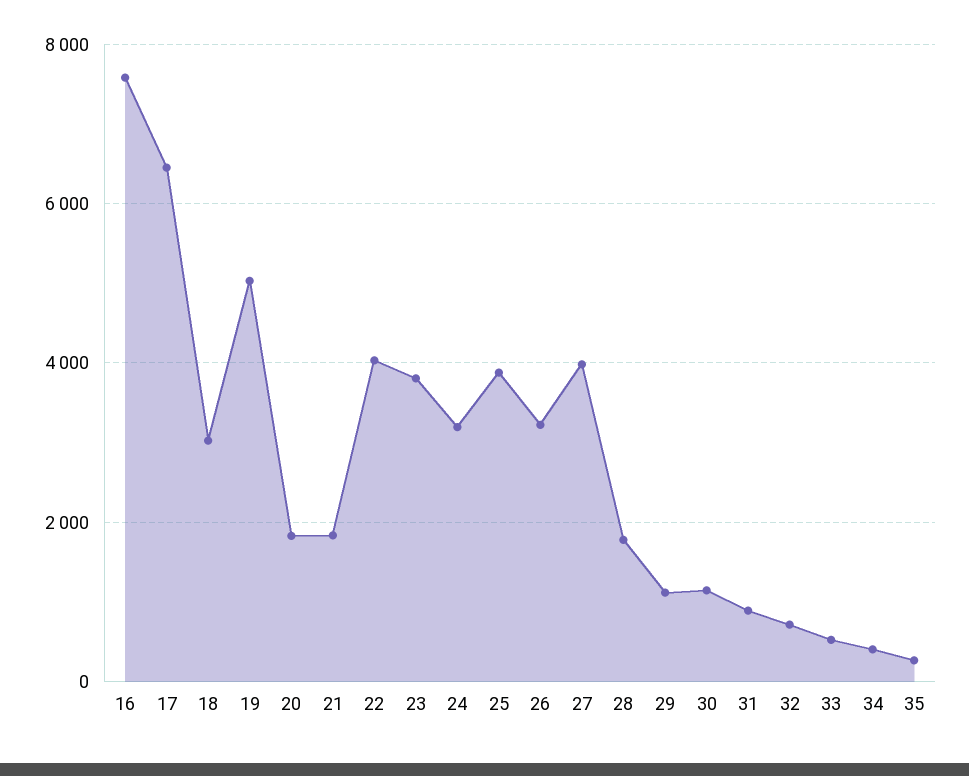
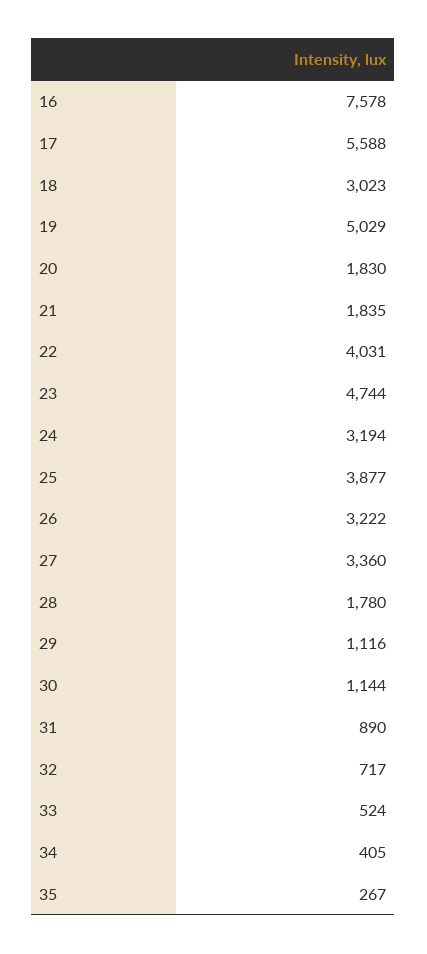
17: 6400 -> 5588
23: 3800 -> 4744
27: 4000 -> 3360

